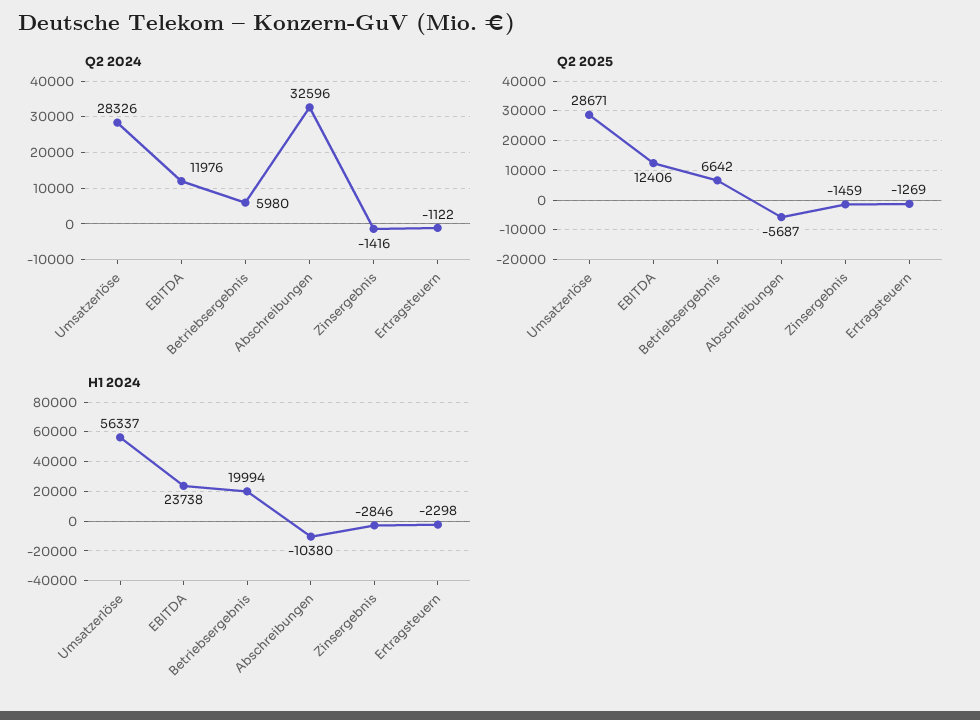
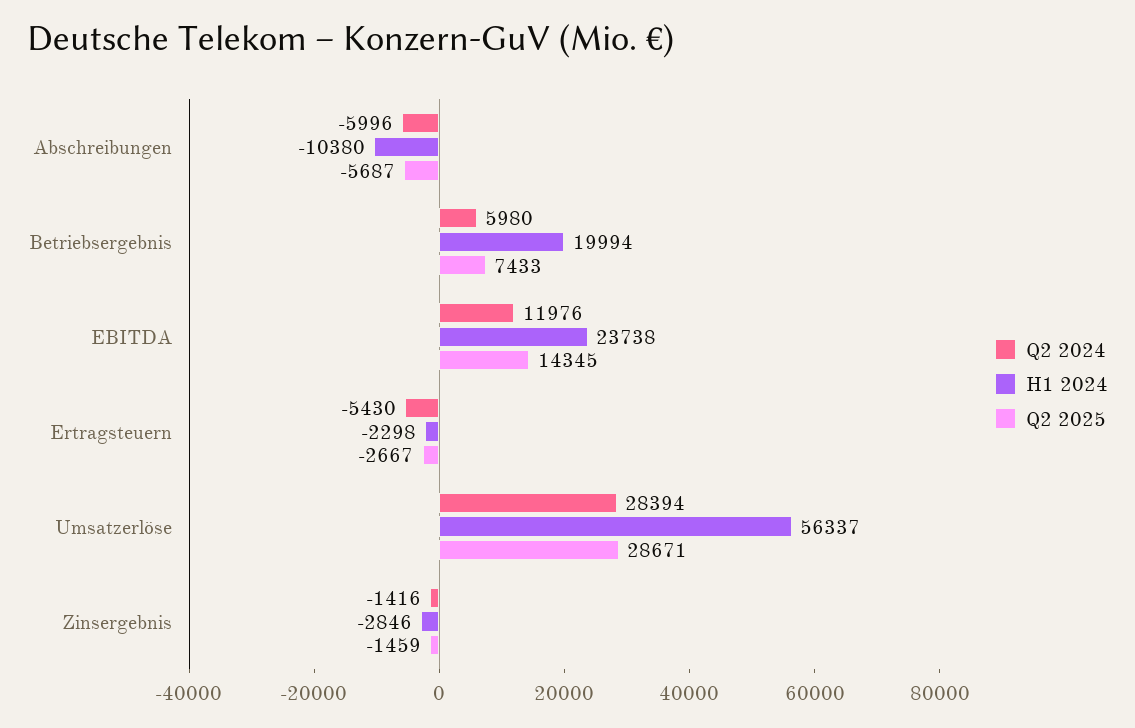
Q2 2024, Umsatzerlöse: 28326 -> 28394
Q2 2024, Abschreibungen: 32596 -> -5996
Q2 2024, Ertragsteuern: -1122 -> -5430
Q2 2025, EBITDA: 12406 -> 14345
Q2 2025, Betriebsergebnis: 6642 -> 7433
Q2 2025, Ertragsteuern: -1269 -> -2667

